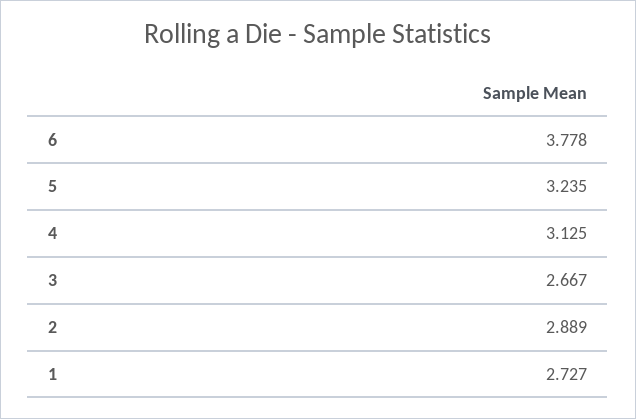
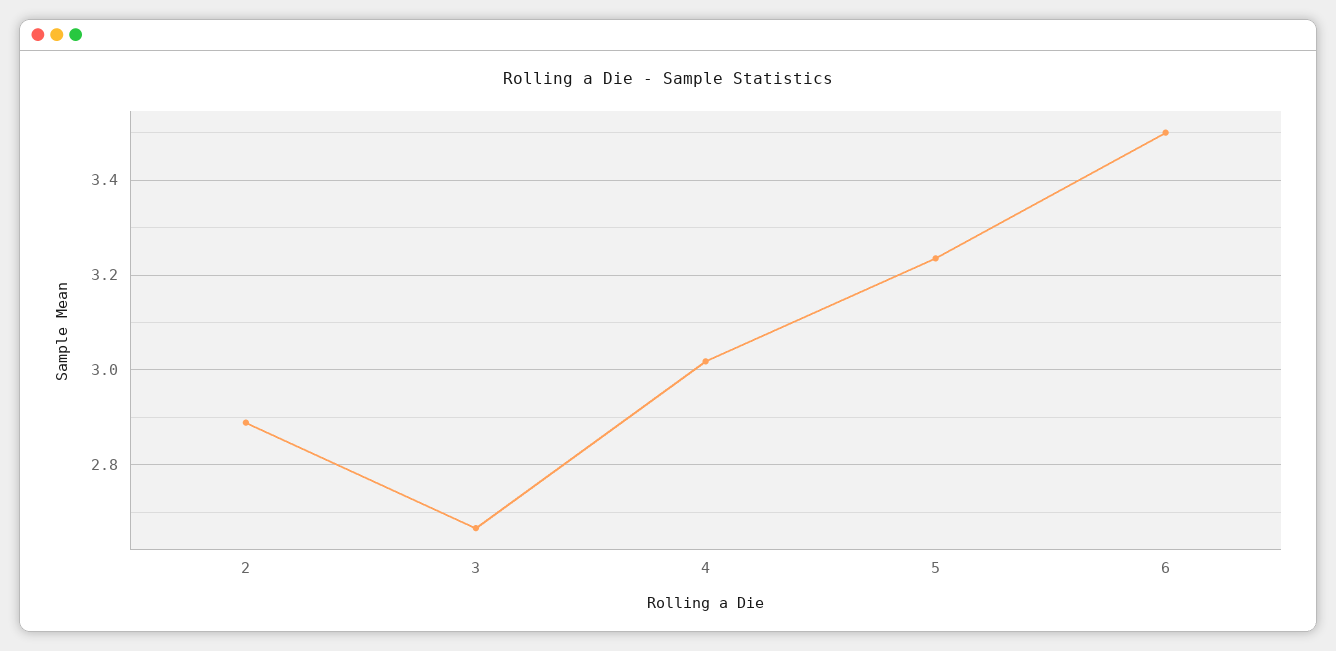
6: 3.778 -> 3.5
4: 3.125 -> 3.02
1: 2.727 -> none

